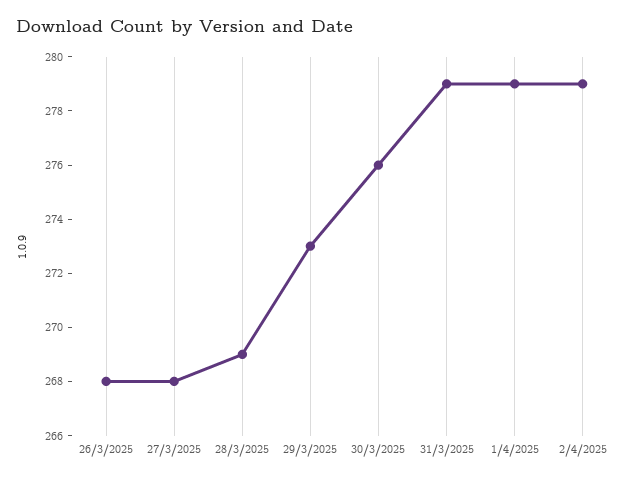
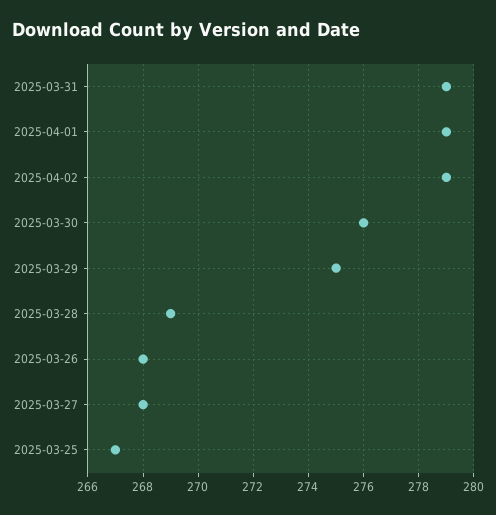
29/3/2025: 273 -> 275
2025-03-25: none -> 267

